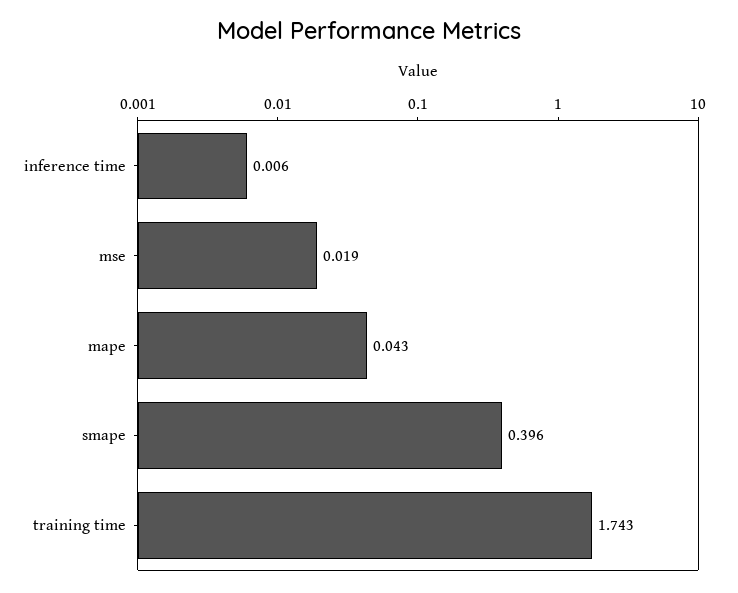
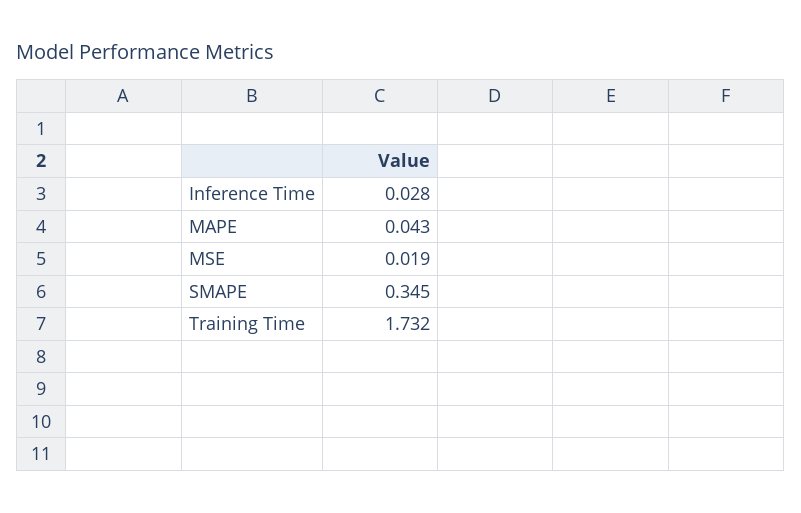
inference time: 0.006 -> 0.028
smape: 0.396 -> 0.345
training time: 1.743 -> 1.732

